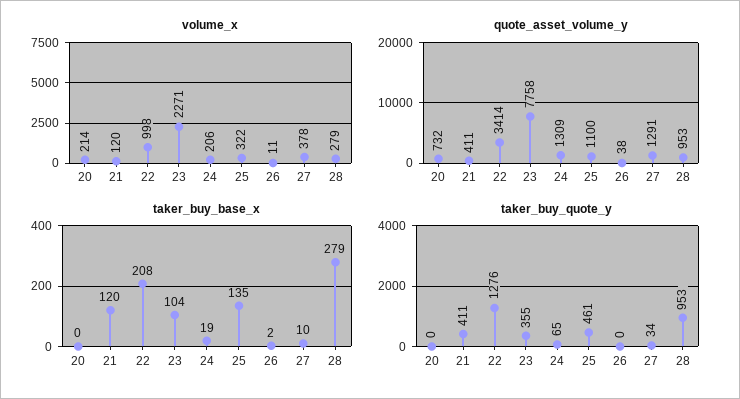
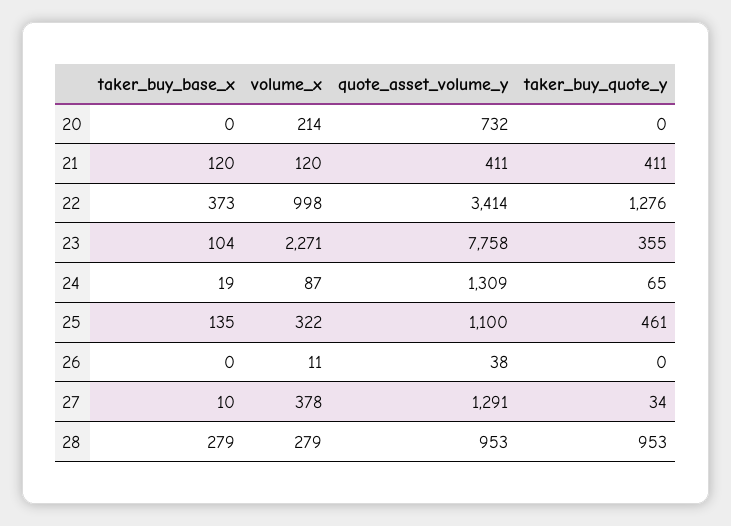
volume_x, 24: 206 -> 87
taker_buy_base_x, 22: 208 -> 373
taker_buy_base_x, 26: 2 -> 0

